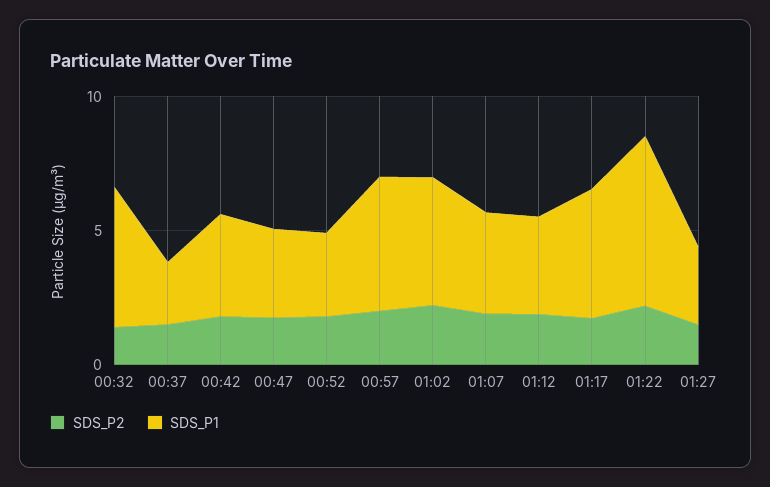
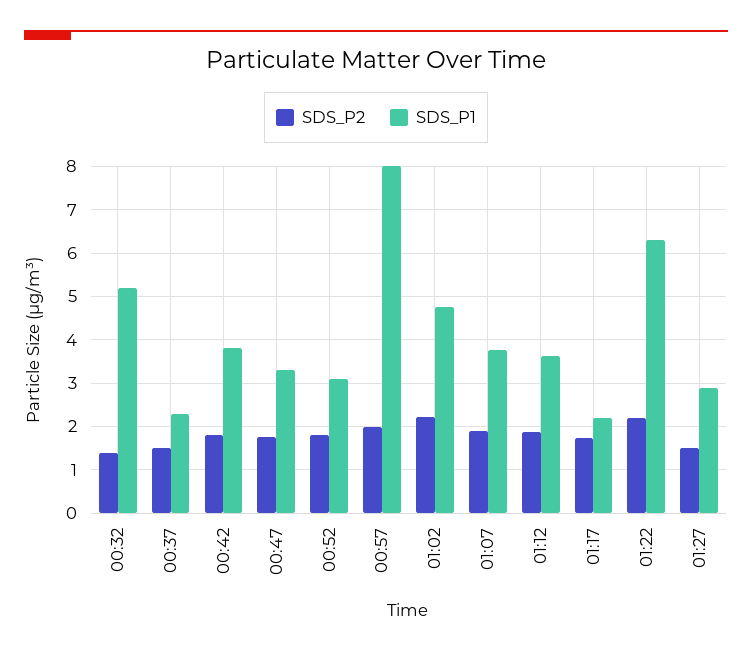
SDS_P1, 00:57: 5 -> 8
SDS_P1, 01:17: 5 -> 2.2

